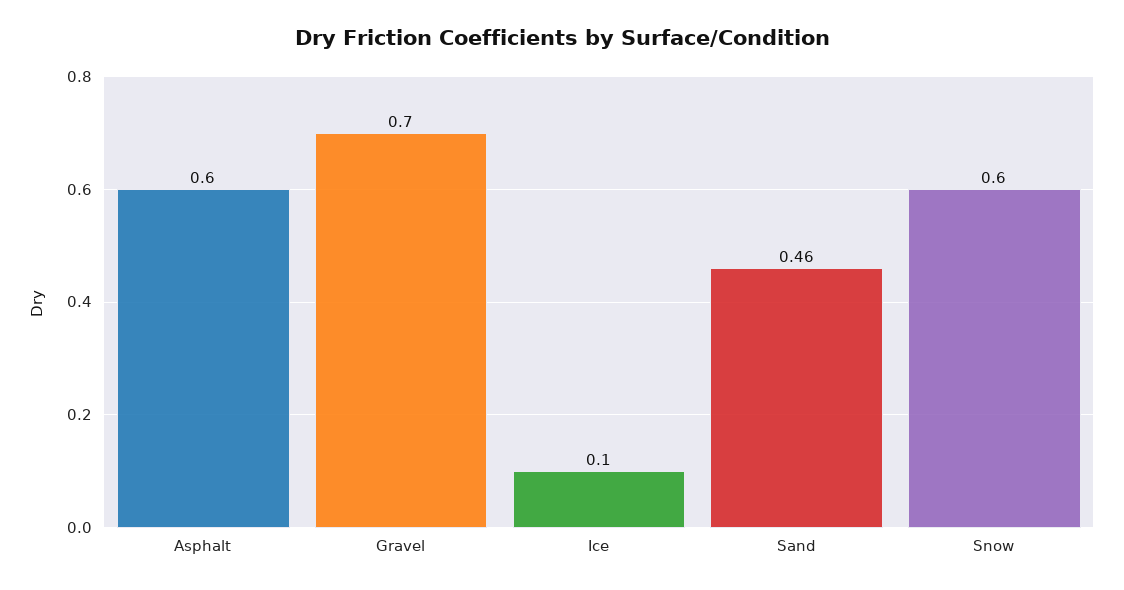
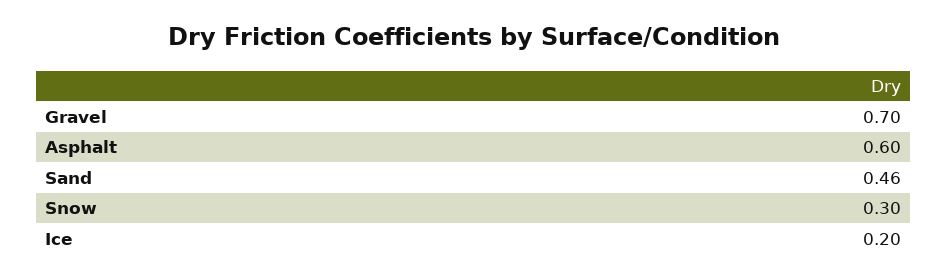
Ice: 0.1 -> 0.2
Snow: 0.6 -> 0.3

